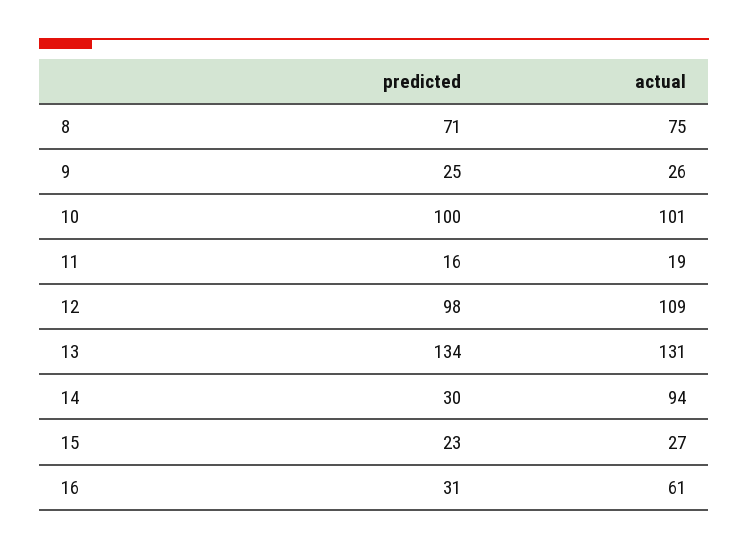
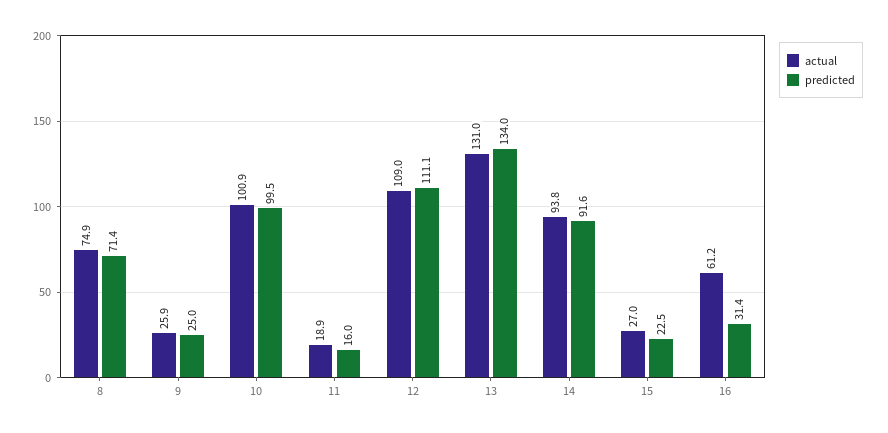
predicted, 12: 98 -> 111.1
predicted, 14: 30 -> 91.6

